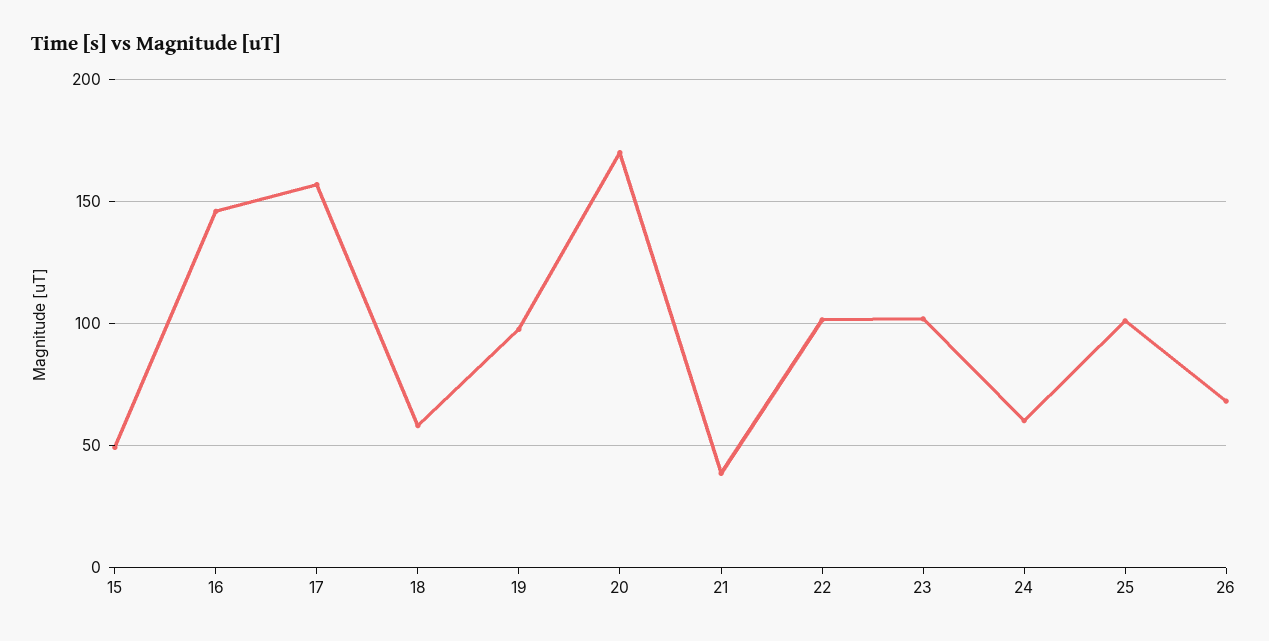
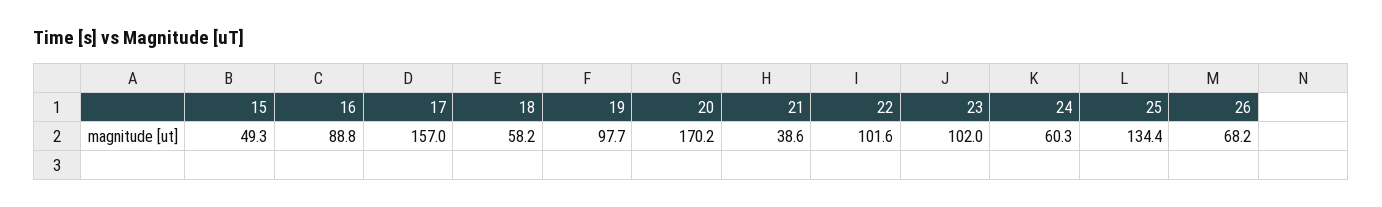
16: 145 -> 88.8
25: 100 -> 134.4

